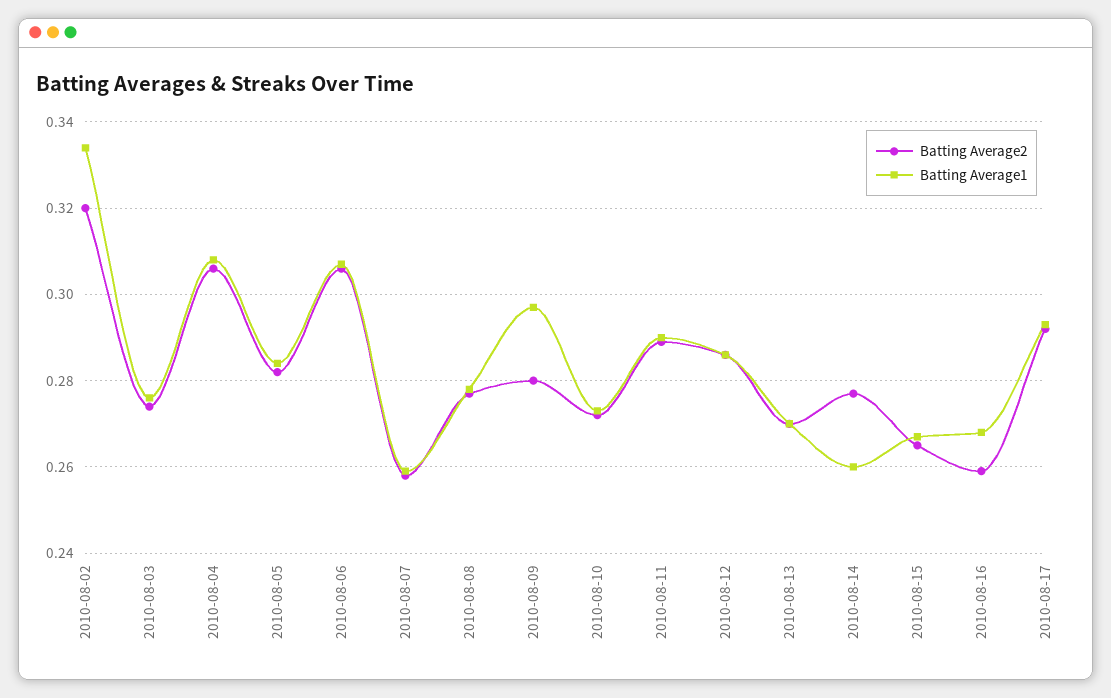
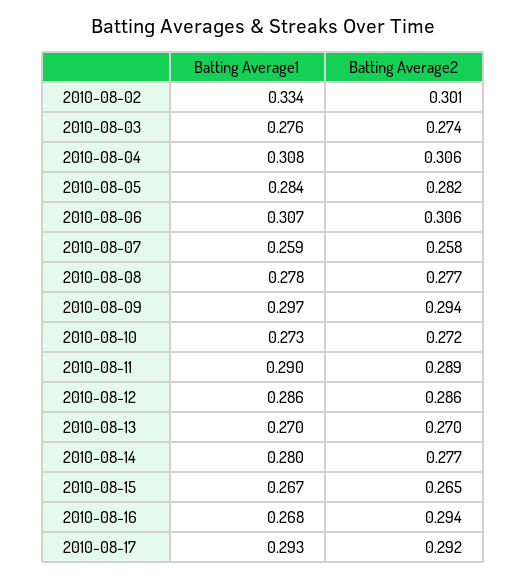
Batting Average2, 2010-08-02: 0.32 -> 0.301
Batting Average2, 2010-08-09: 0.28 -> 0.294
Batting Average1, 2010-08-14: 0.26 -> 0.28
Batting Average2, 2010-08-16: 0.26 -> 0.294

